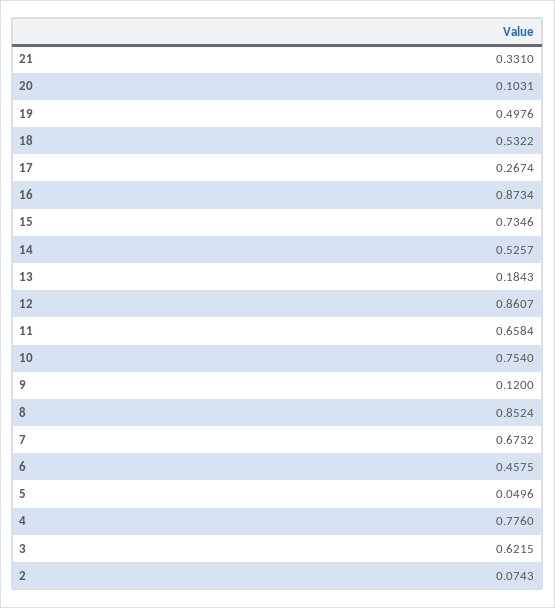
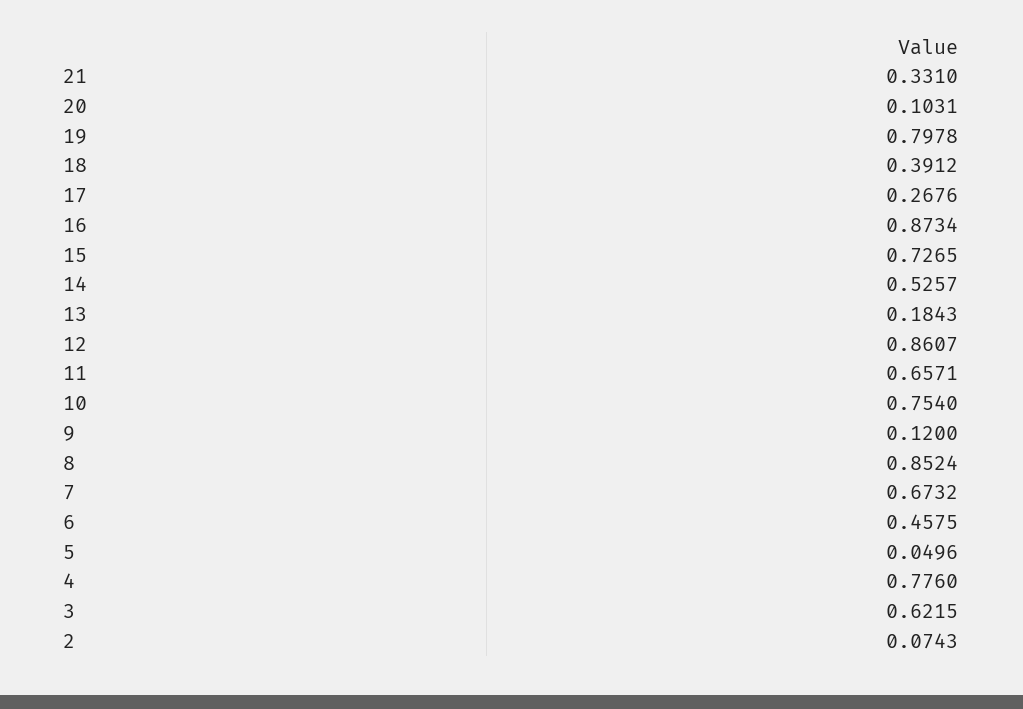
19: 0.4976 -> 0.7978
18: 0.5322 -> 0.3912
17: 0.2674 -> 0.2676
15: 0.7346 -> 0.7265
11: 0.6584 -> 0.6571

